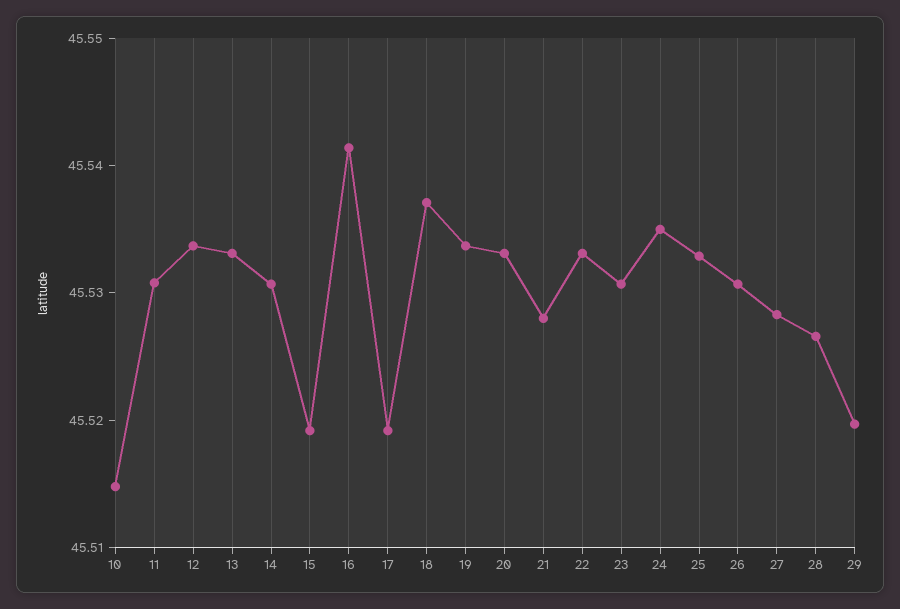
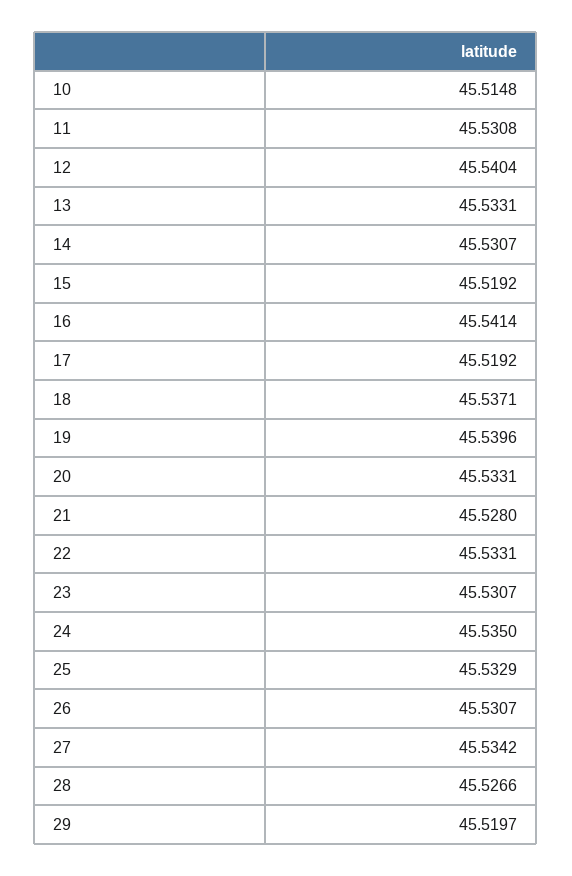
12: 45.534 -> 45.5404
19: 45.534 -> 45.5396
27: 45.528 -> 45.5342

